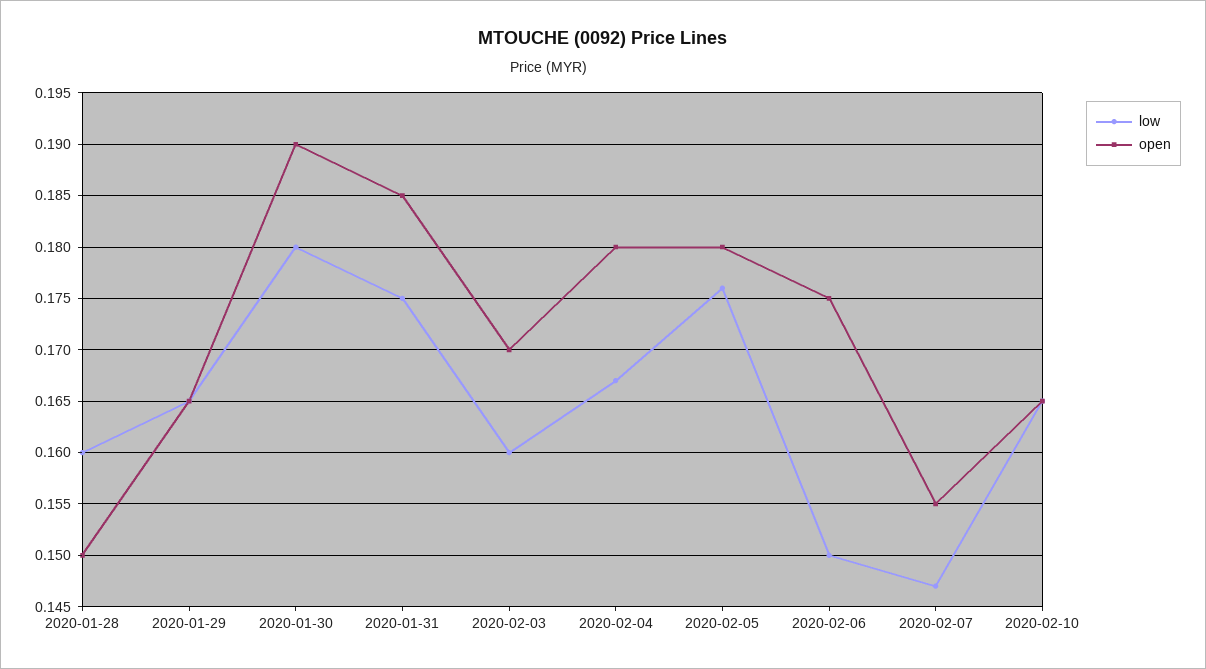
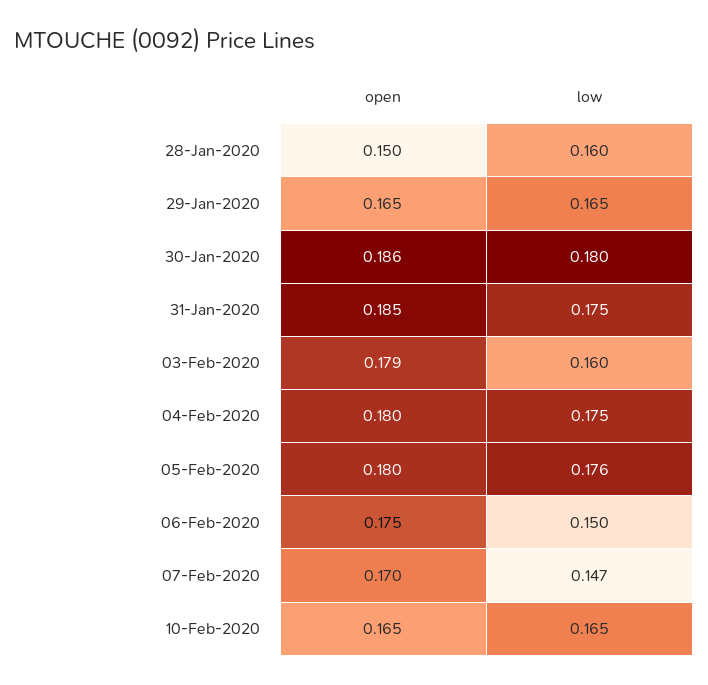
open, 2020-01-30: 0.19 -> 0.186
open, 2020-02-03: 0.17 -> 0.179
low, 2020-02-04: 0.167 -> 0.175
open, 2020-02-07: 0.155 -> 0.17

